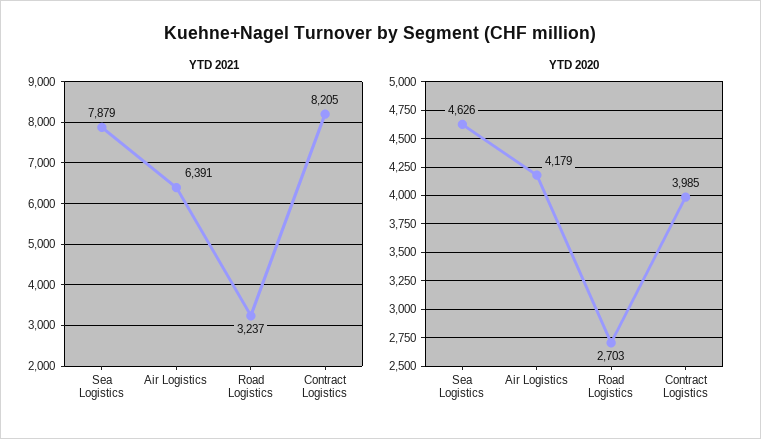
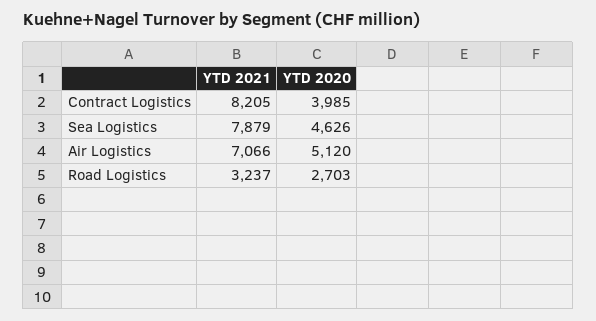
YTD 2021, Air Logistics: 6391 -> 7066
YTD 2020, Air Logistics: 4179 -> 5120

